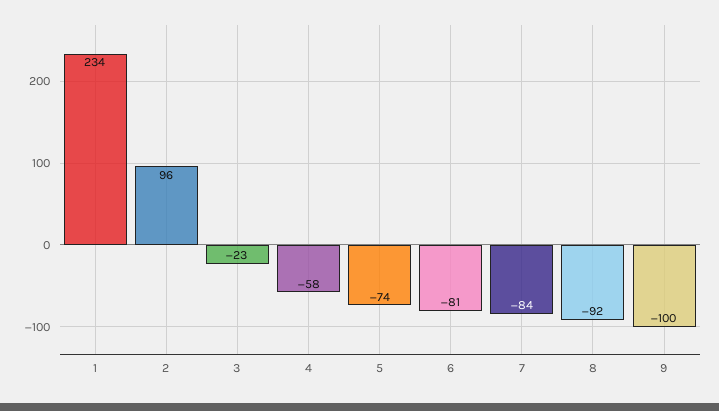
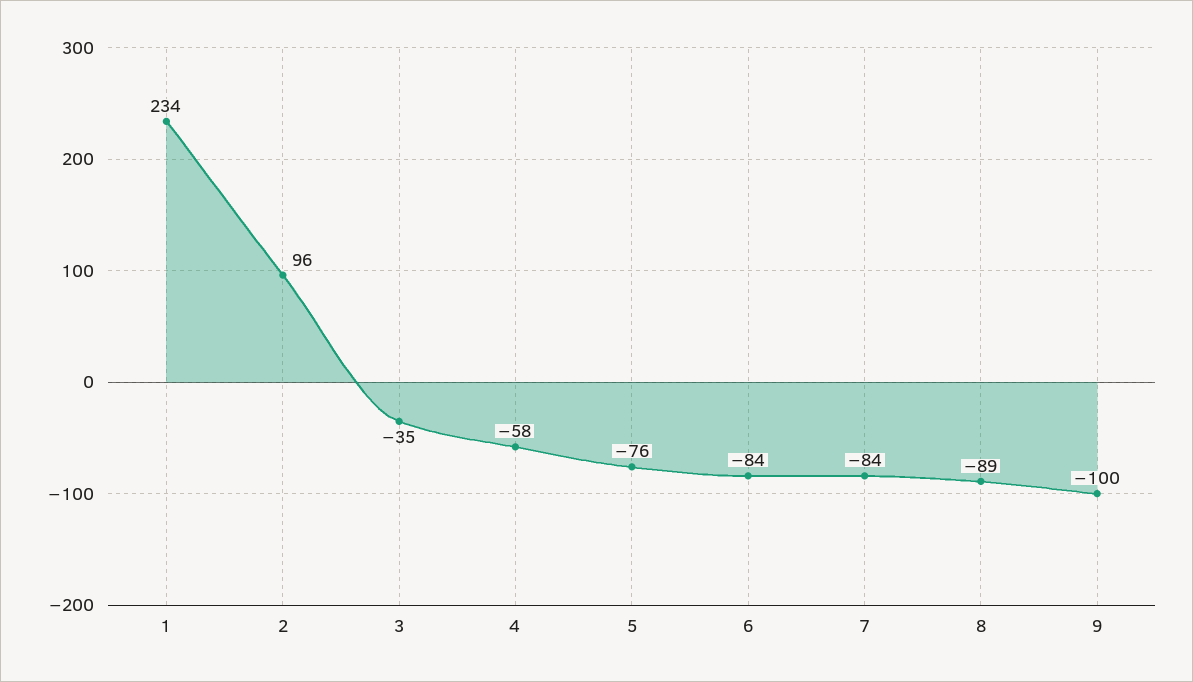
3: -23 -> -35
5: -74 -> -76
6: -81 -> -84
8: -92 -> -89

